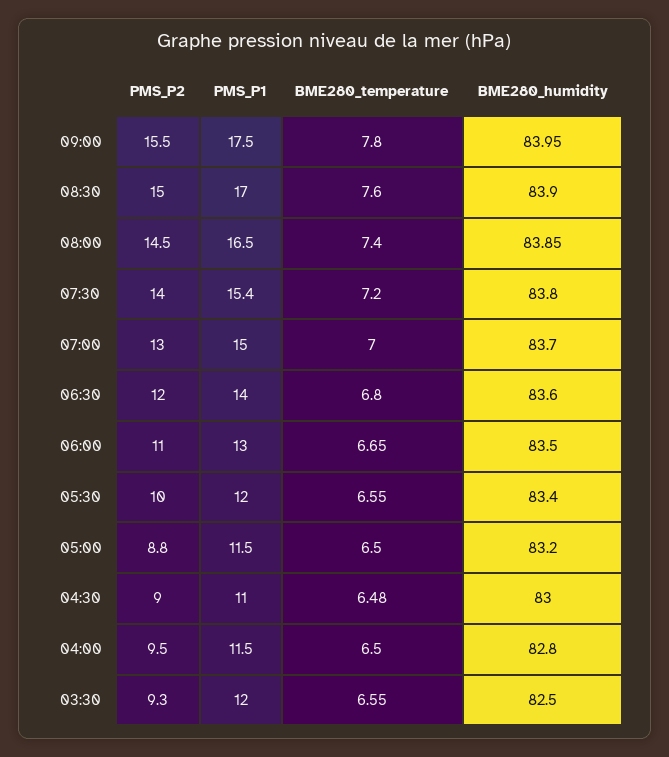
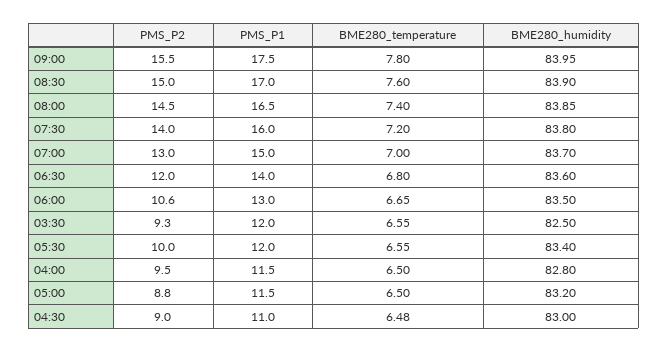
PMS_P1, 07:30: 15.4 -> 16
PMS_P2, 06:00: 11 -> 10.6

